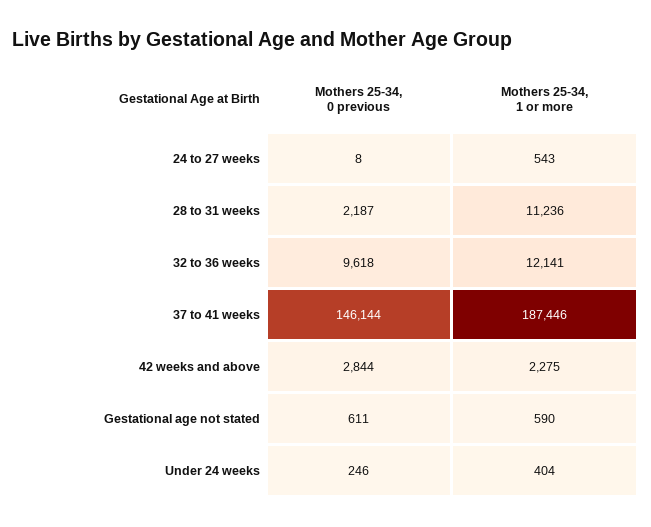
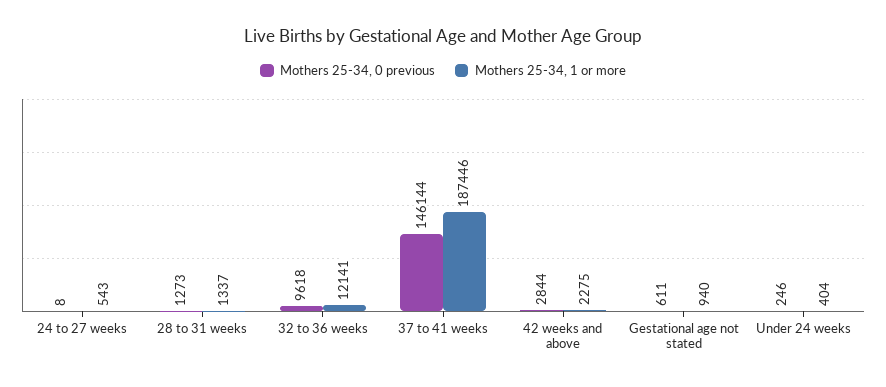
Mothers 25-34, 0 previous, 28 to 31 weeks: 2187 -> 1273
Mothers 25-34, 1 or more, 28 to 31 weeks: 11236 -> 1337
Mothers 25-34, 1 or more, Gestational age not stated: 590 -> 940

